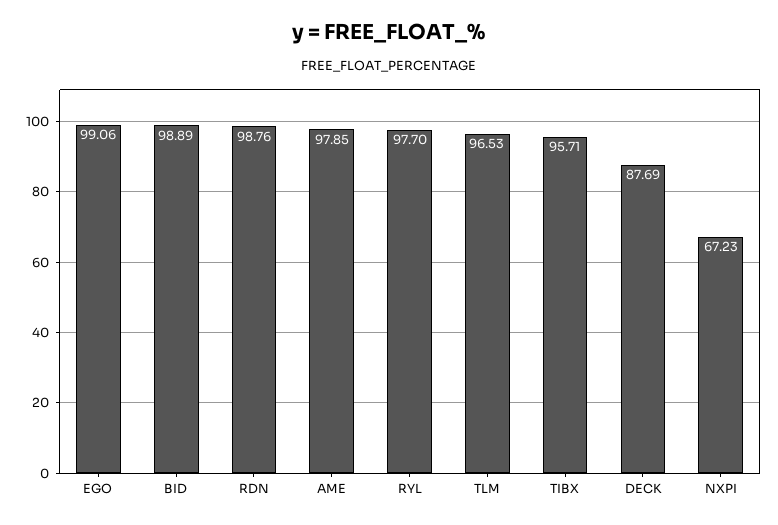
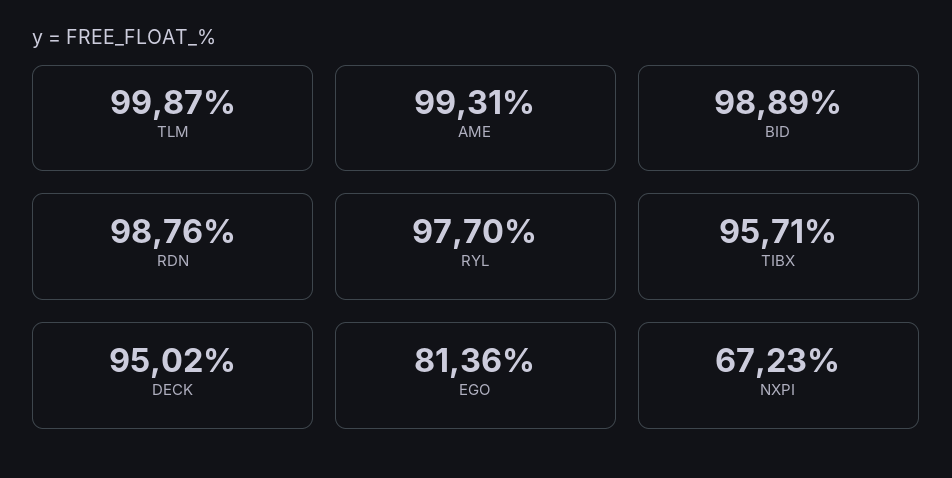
EGO: 99.06 -> 81.36
AME: 97.85 -> 99.31
TLM: 96.53 -> 99.87
DECK: 87.69 -> 95.02

